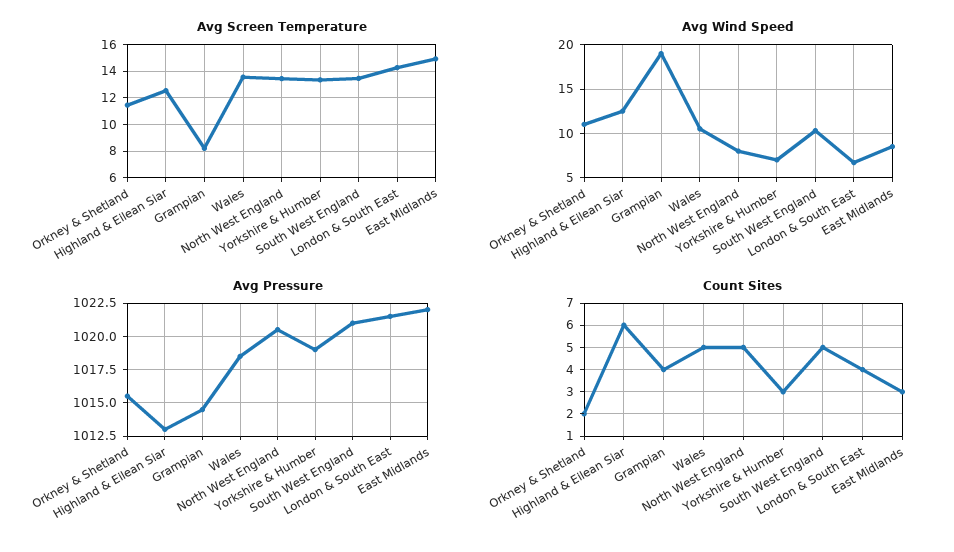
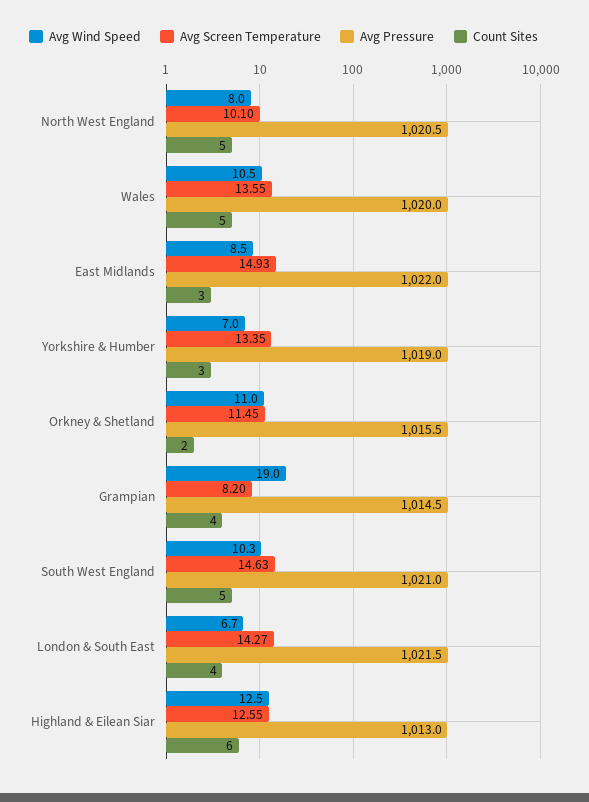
Avg Screen Temperature, North West England: 13.5 -> 10.1
Avg Screen Temperature, South West England: 13.5 -> 14.63
Avg Pressure, Wales: 1018.5 -> 1020

